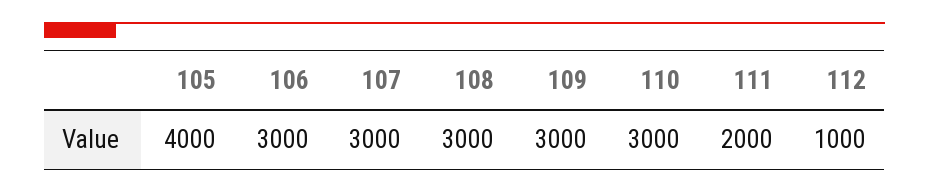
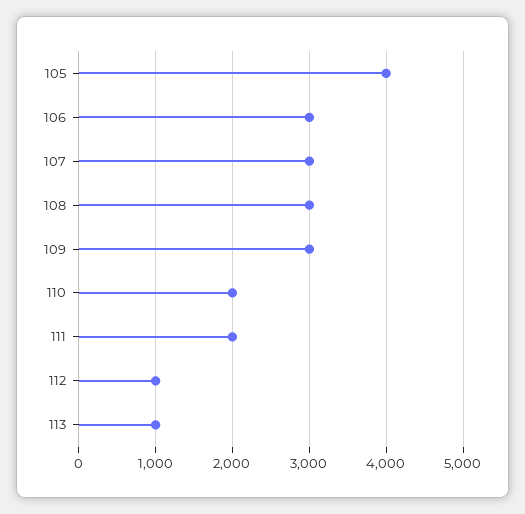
110: 3000 -> 2000
113: none -> 1000

